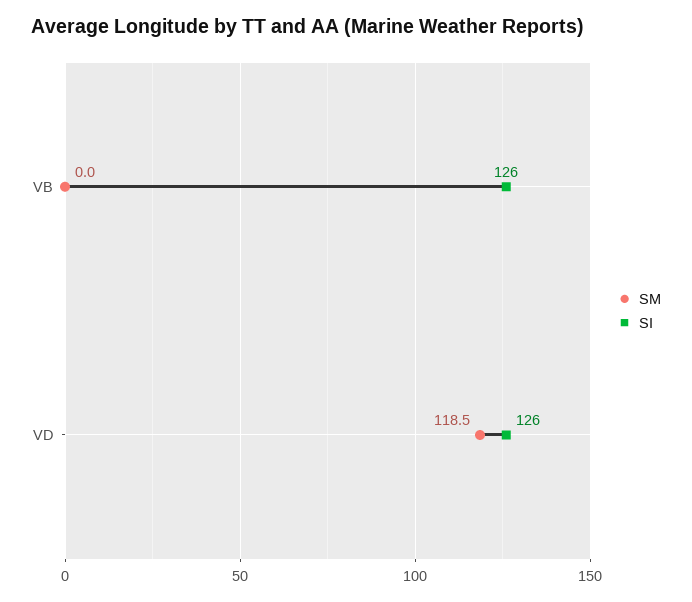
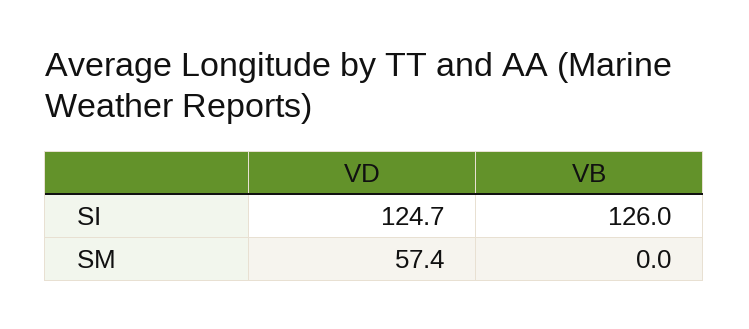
SM, VD: 118.5 -> 57.4
SI, VD: 126 -> 124.7

